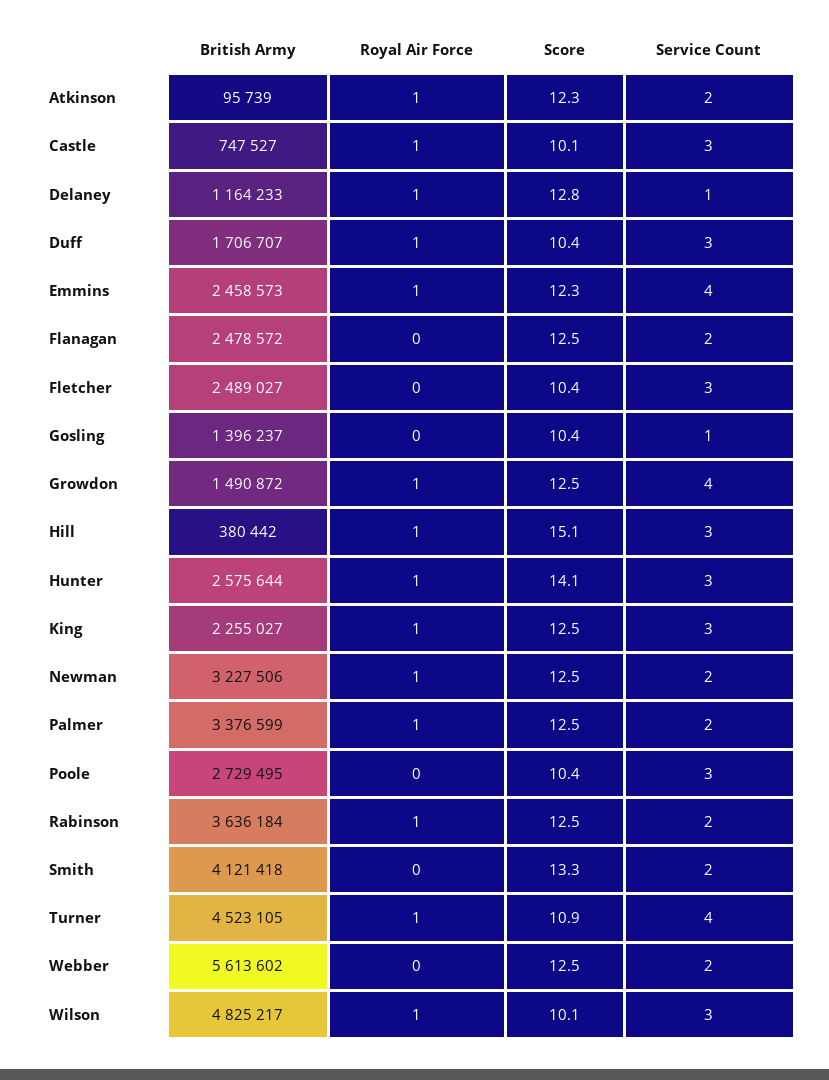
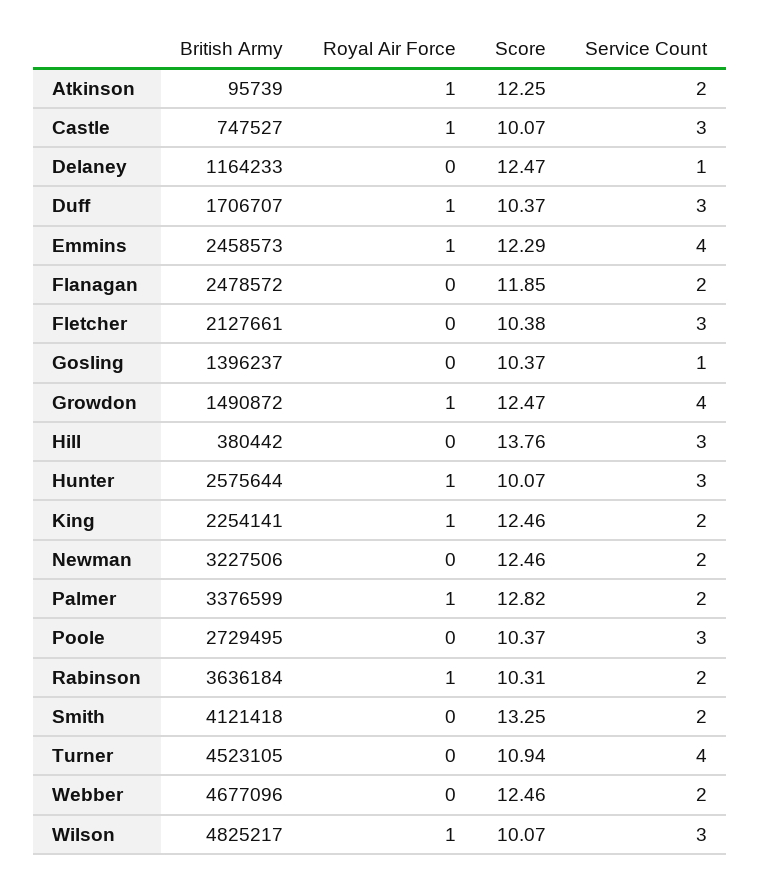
Royal Air Force, Delaney: 1 -> 0
Score, Delaney: 12.8 -> 12.47
Score, Flanagan: 12.5 -> 11.85
British Army, Fletcher: 2489027 -> 2127661
Royal Air Force, Hill: 1 -> 0
Score, Hill: 15.1 -> 13.76
Score, Hunter: 14.1 -> 10.07
British Army, King: 2255027 -> 2254141
Service Count, King: 3 -> 2
Royal Air Force, Newman: 1 -> 0
Score, Palmer: 12.5 -> 12.82
Score, Rabinson: 12.5 -> 10.31
Royal Air Force, Turner: 1 -> 0
British Army, Webber: 5613602 -> 4677096

